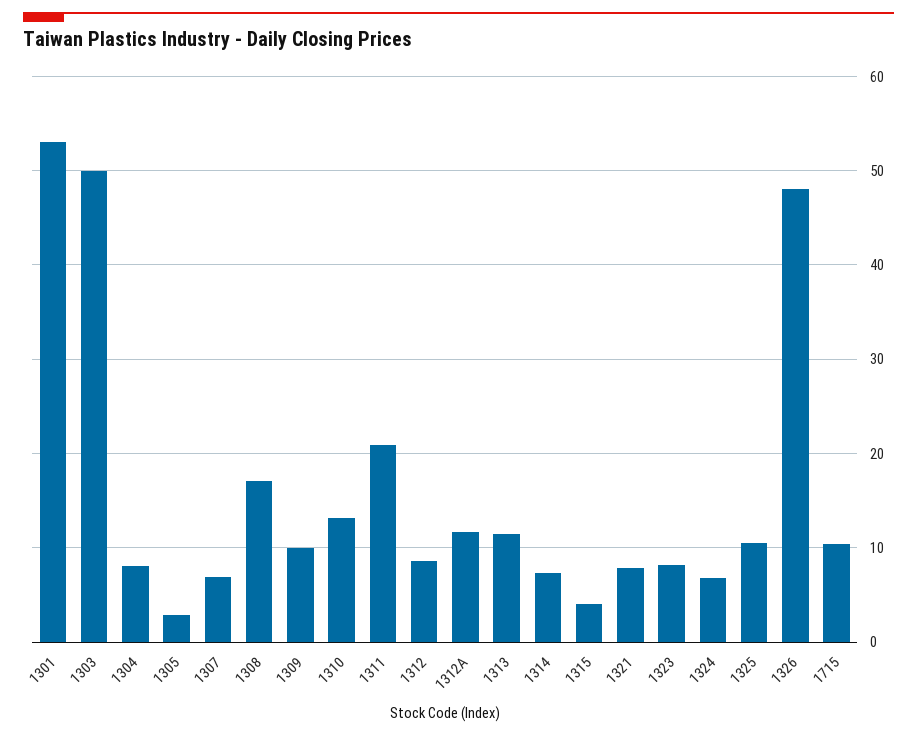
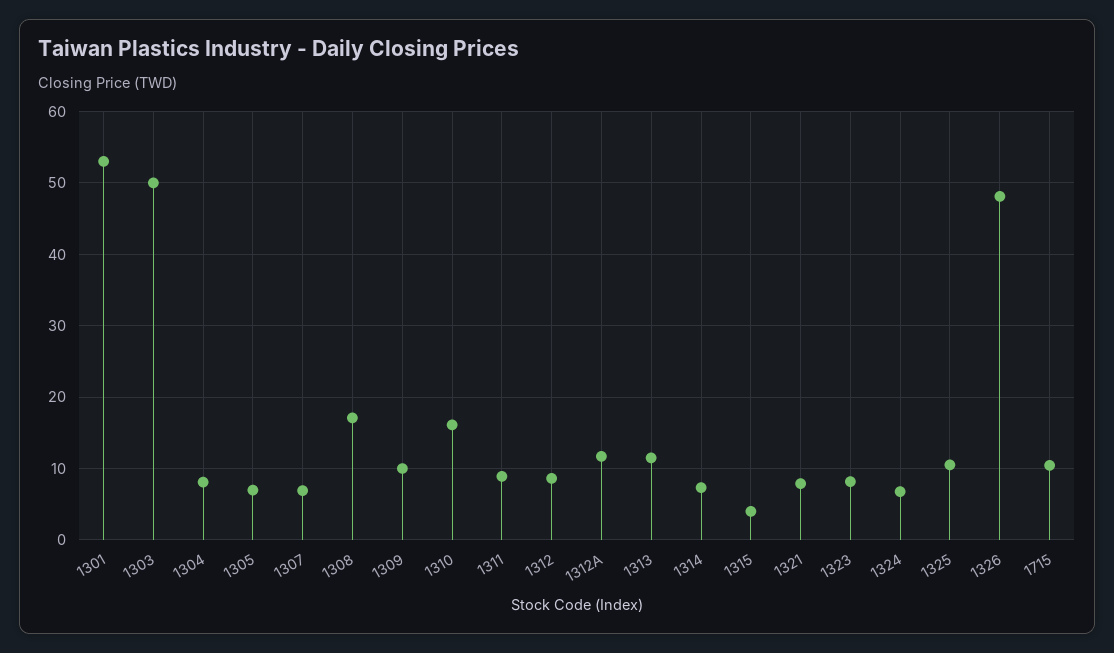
1305: 3 -> 7
1310: 13 -> 16
1311: 21 -> 9

